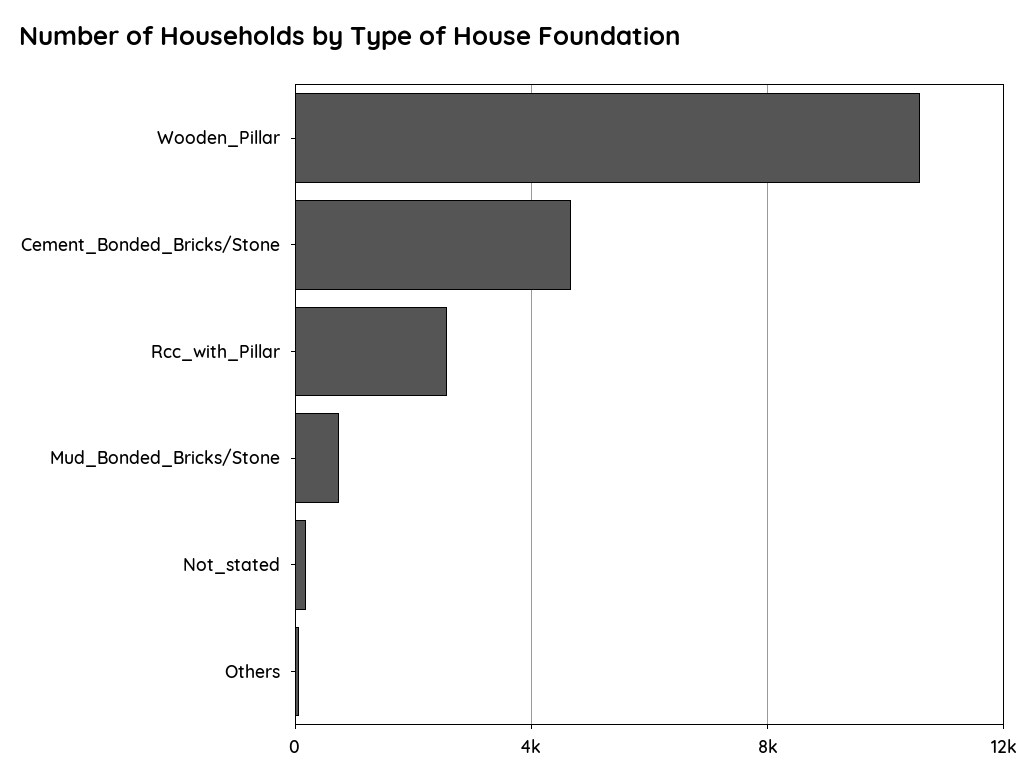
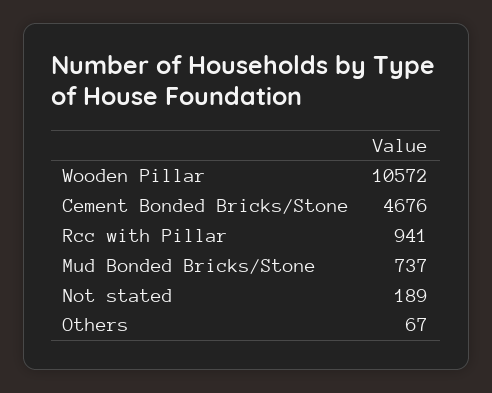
Rcc_with_Pillar: 2500 -> 941

